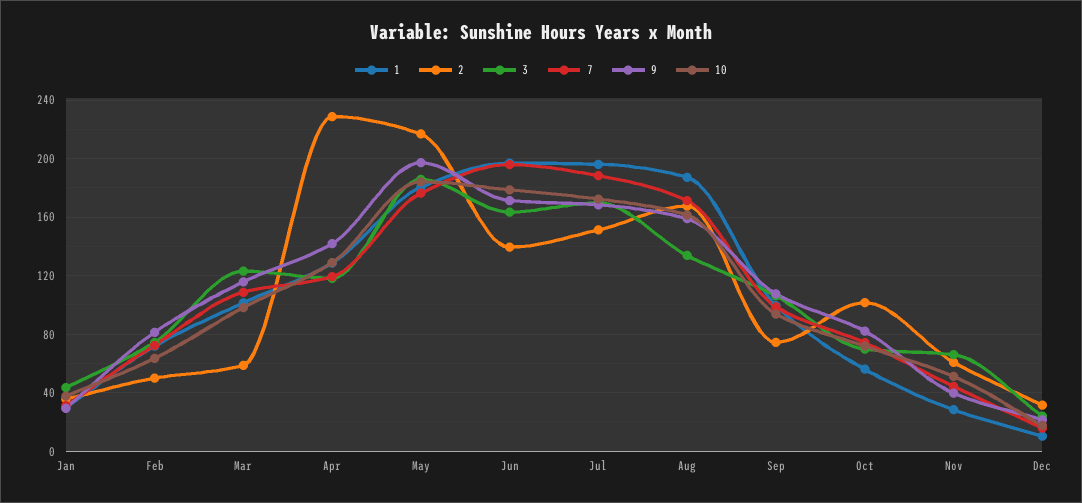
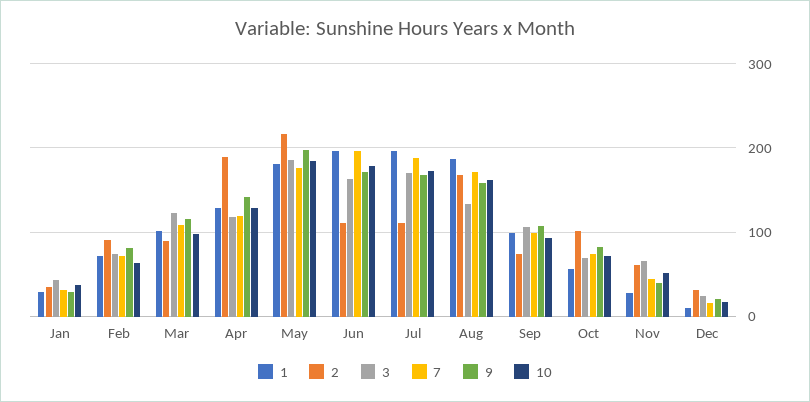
2, Feb: 50 -> 90
2, Mar: 60 -> 90
2, Apr: 230 -> 190
2, Jun: 140 -> 110
2, Jul: 150 -> 110

